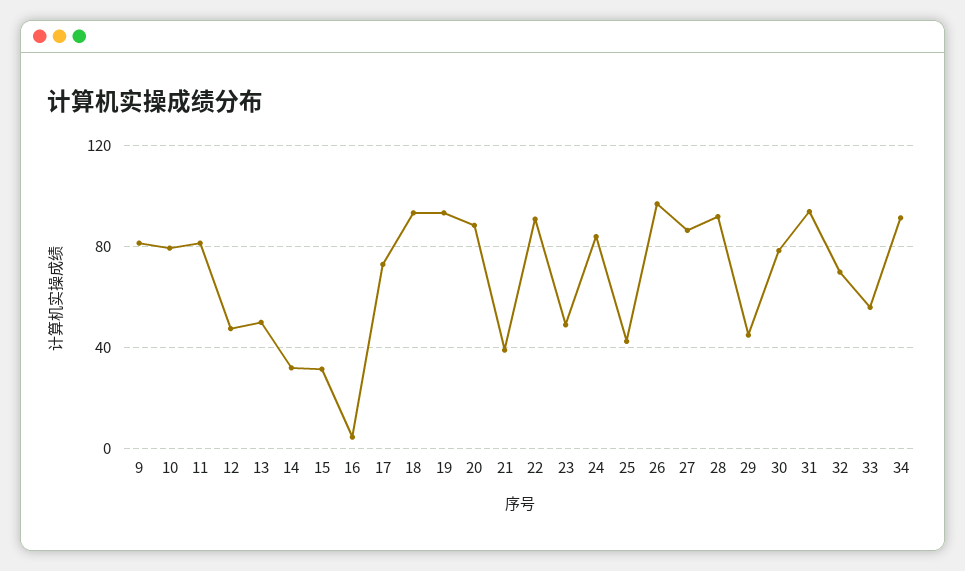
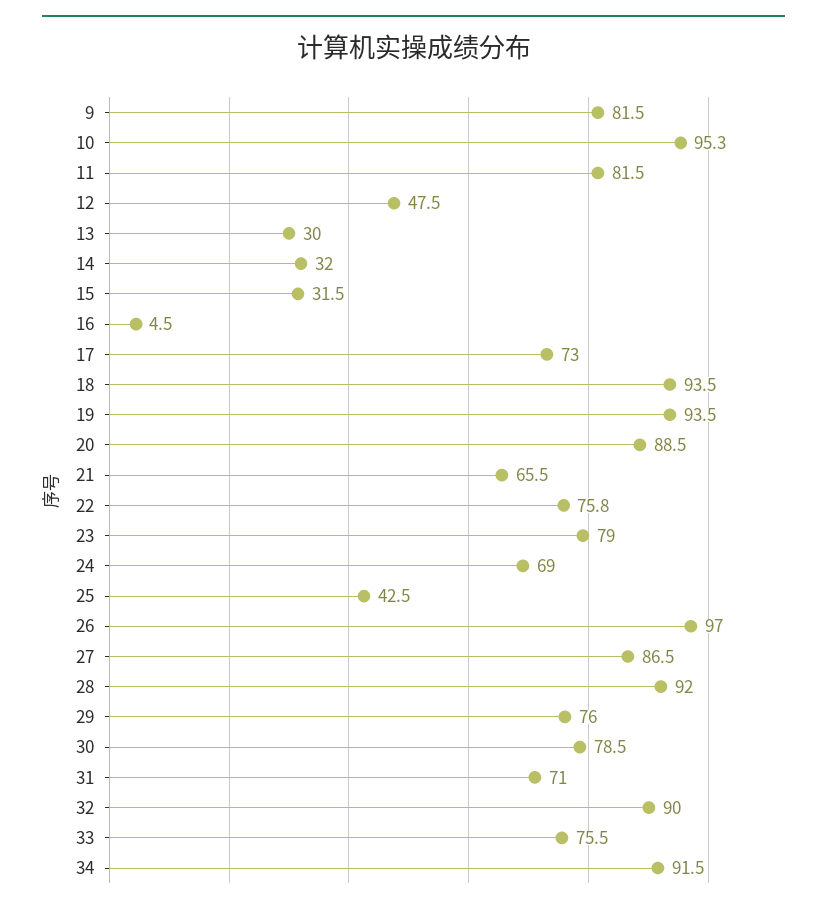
10: 80 -> 95.3
13: 50 -> 30
21: 40 -> 65.5
22: 90 -> 75.8
23: 50 -> 79
24: 85 -> 69
29: 45 -> 76
31: 95 -> 71
32: 70 -> 90
33: 55 -> 75.5

